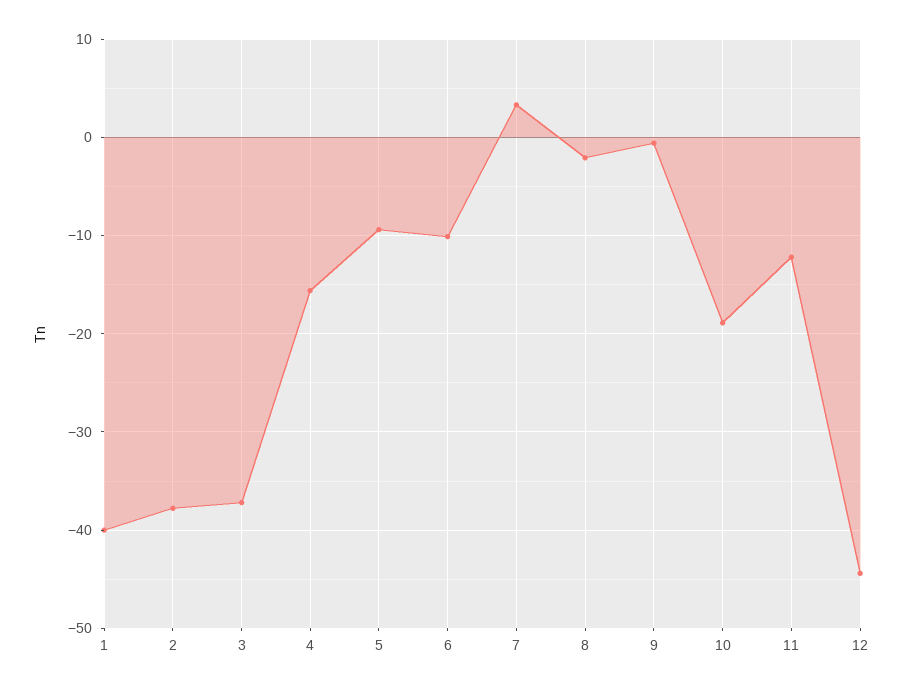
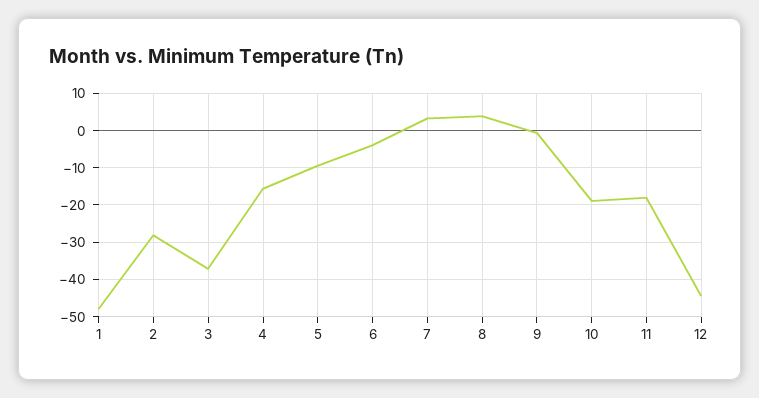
1: -40 -> -48
2: -38 -> -28
6: -10 -> -4
8: -2 -> 4
11: -12 -> -18

